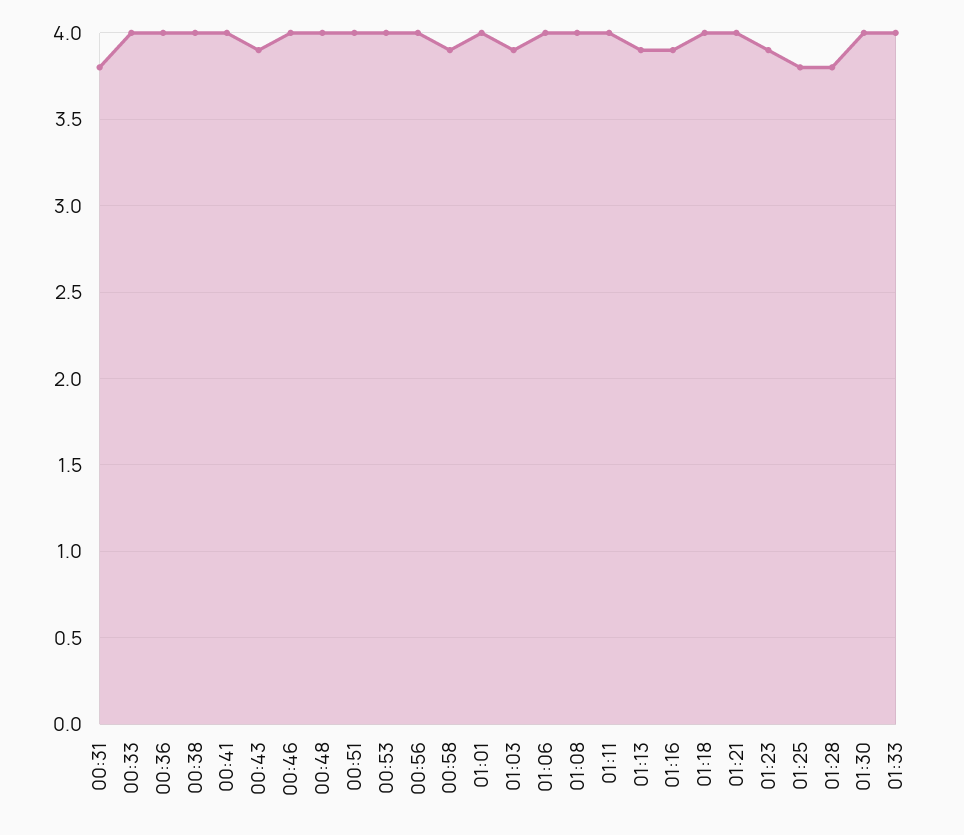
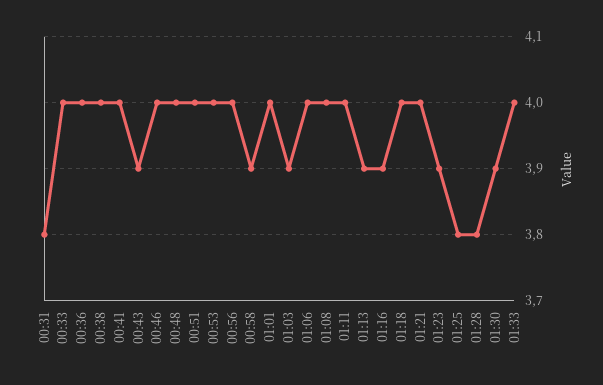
01:30: 4 -> 3.9

